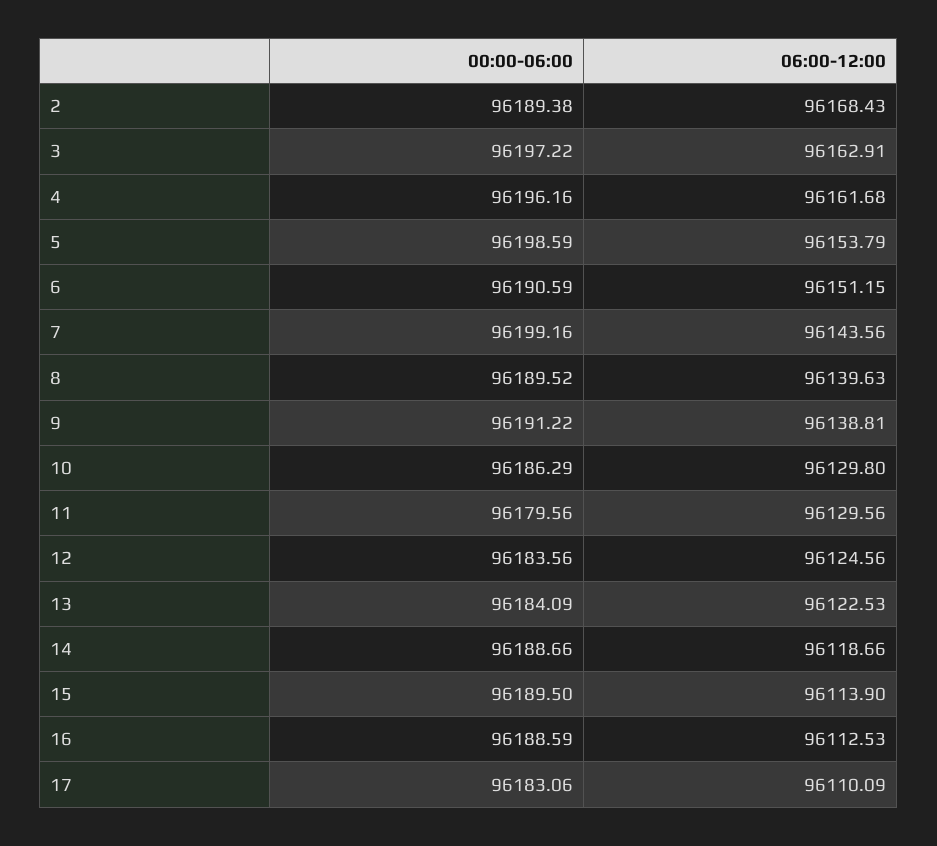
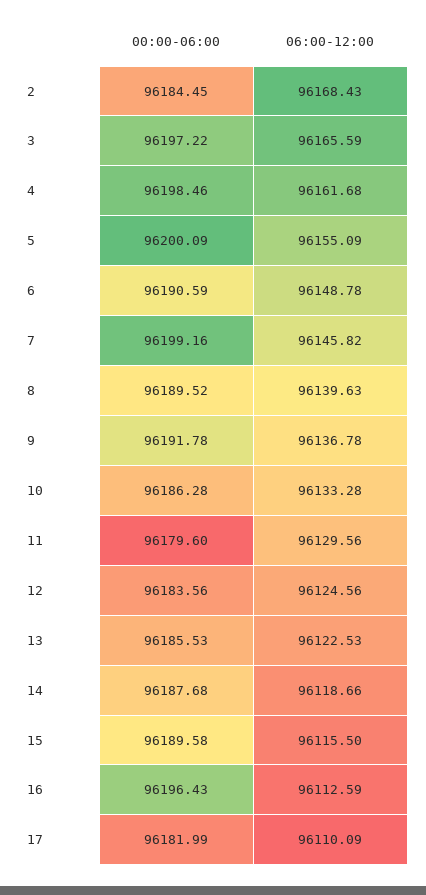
00:00-06:00, 2: 96189.38 -> 96184.45
06:00-12:00, 3: 96162.91 -> 96165.59
00:00-06:00, 4: 96196.16 -> 96198.46
00:00-06:00, 5: 96198.59 -> 96200.09
06:00-12:00, 5: 96153.79 -> 96155.09
06:00-12:00, 6: 96151.15 -> 96148.78
06:00-12:00, 7: 96143.56 -> 96145.82
00:00-06:00, 9: 96191.22 -> 96191.78
06:00-12:00, 9: 96138.81 -> 96136.78
00:00-06:00, 10: 96186.29 -> 96186.28
06:00-12:00, 10: 96129.8 -> 96133.28
00:00-06:00, 11: 96179.56 -> 96179.6
00:00-06:00, 13: 96184.09 -> 96185.53
00:00-06:00, 14: 96188.66 -> 96187.68
00:00-06:00, 15: 96189.5 -> 96189.58
06:00-12:00, 15: 96113.9 -> 96115.5
00:00-06:00, 16: 96188.59 -> 96196.43
06:00-12:00, 16: 96112.53 -> 96112.59
00:00-06:00, 17: 96183.06 -> 96181.99

